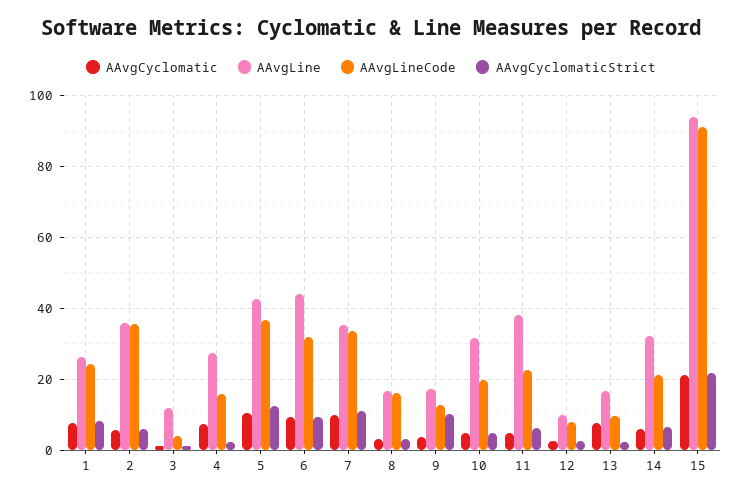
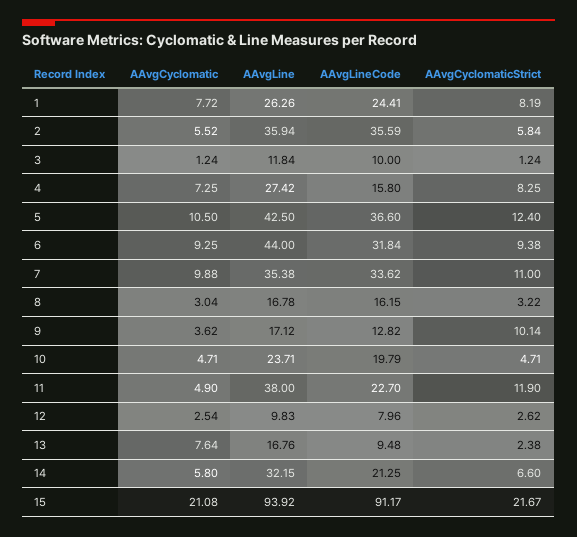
AAvgLineCode, 3: 4 -> 10
AAvgCyclomaticStrict, 4: 2 -> 8.25
AAvgLine, 10: 32 -> 23.71
AAvgCyclomaticStrict, 11: 6 -> 11.9

